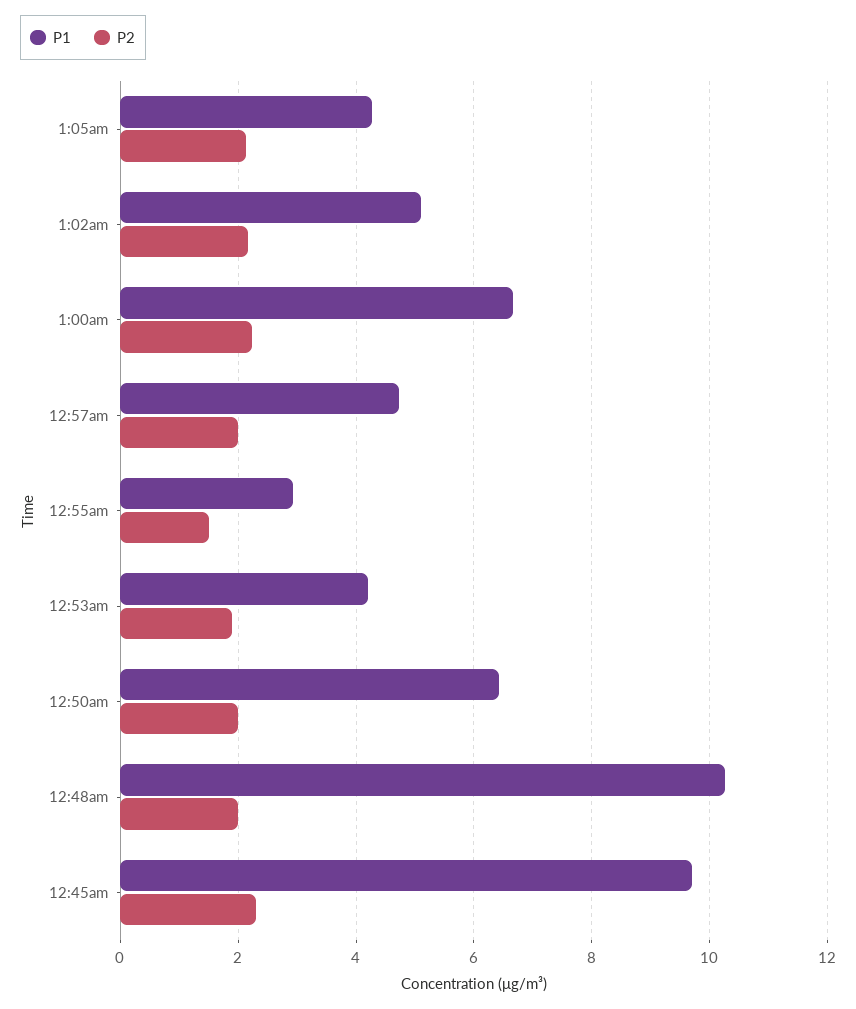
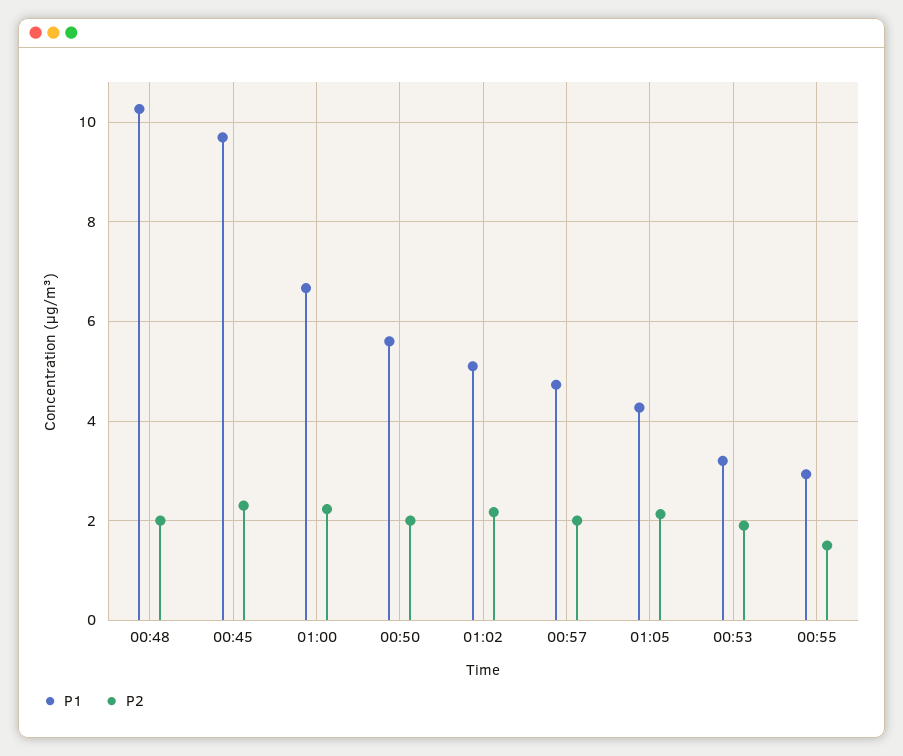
P1, 12:53am: 4.2 -> 3.2
P1, 12:50am: 6.4 -> 5.6

